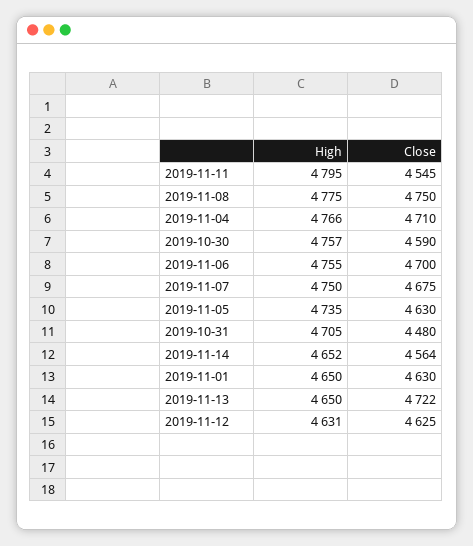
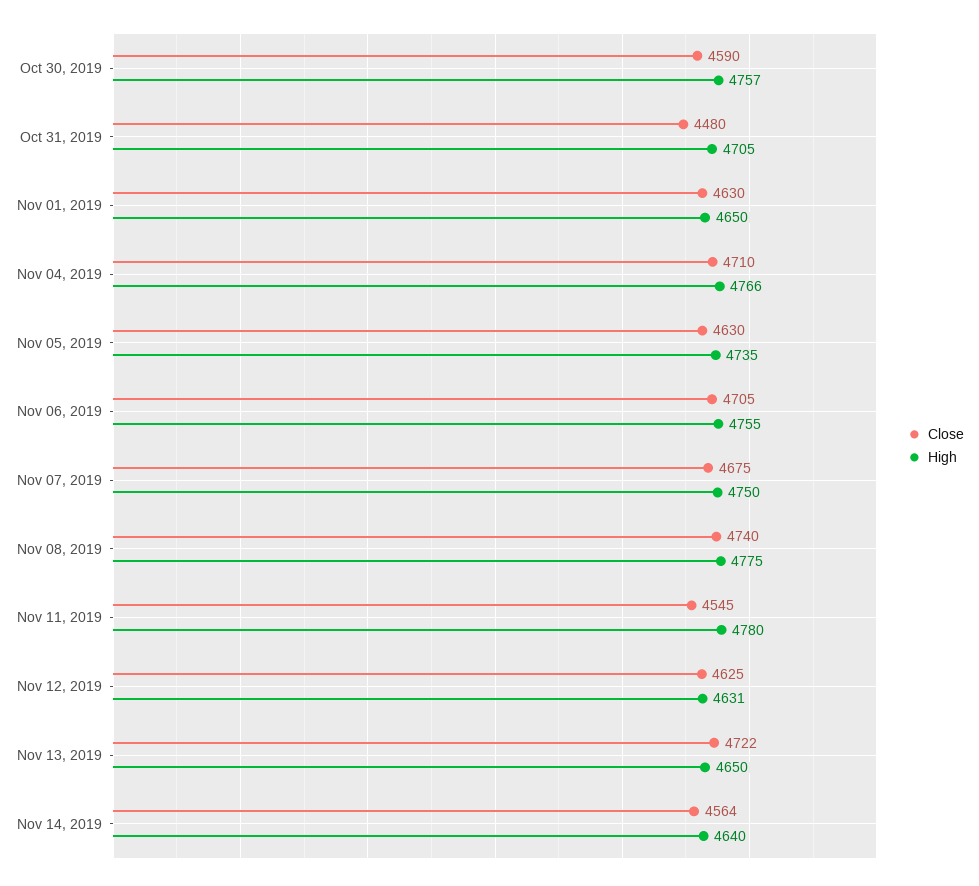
High, 2019-11-11: 4795 -> 4780
Close, 2019-11-08: 4750 -> 4740
Close, 2019-11-06: 4700 -> 4705
High, 2019-11-14: 4652 -> 4640

